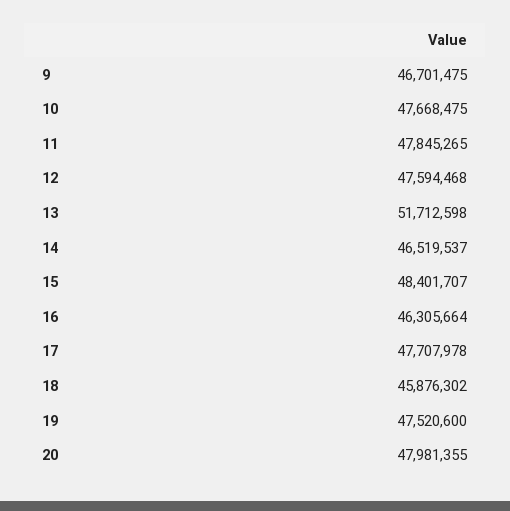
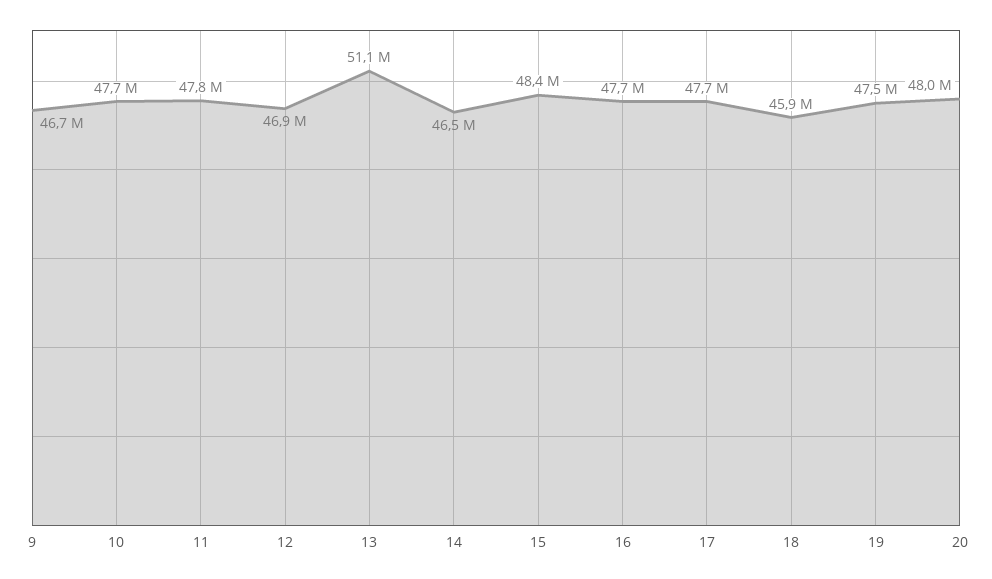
12: 47594468 -> 46900000
13: 51712598 -> 51100000
16: 46305664 -> 47700000

